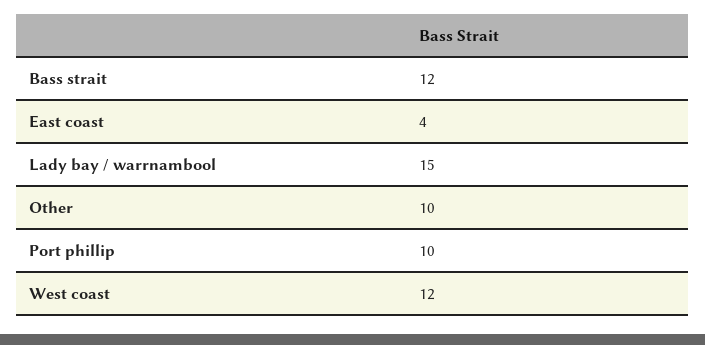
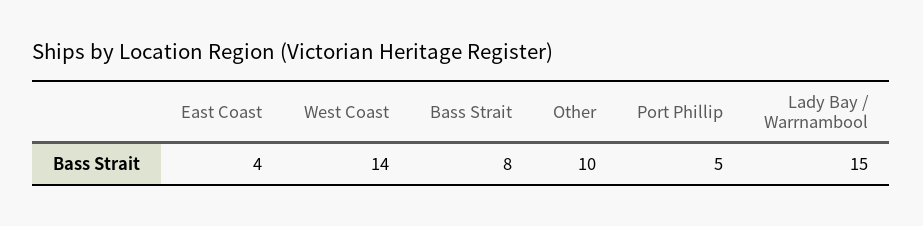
Bass strait: 12 -> 8
Port phillip: 10 -> 5
West coast: 12 -> 14

